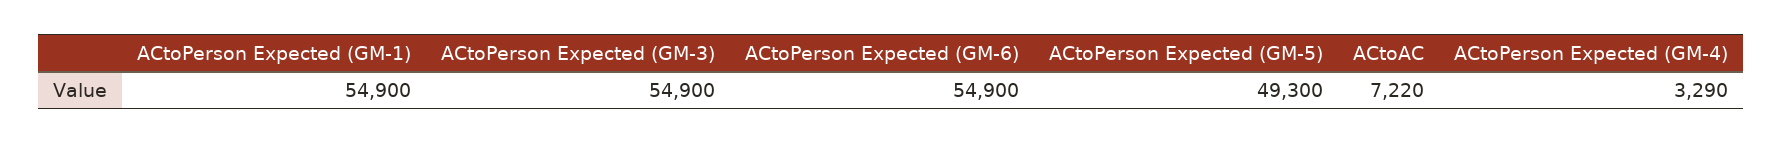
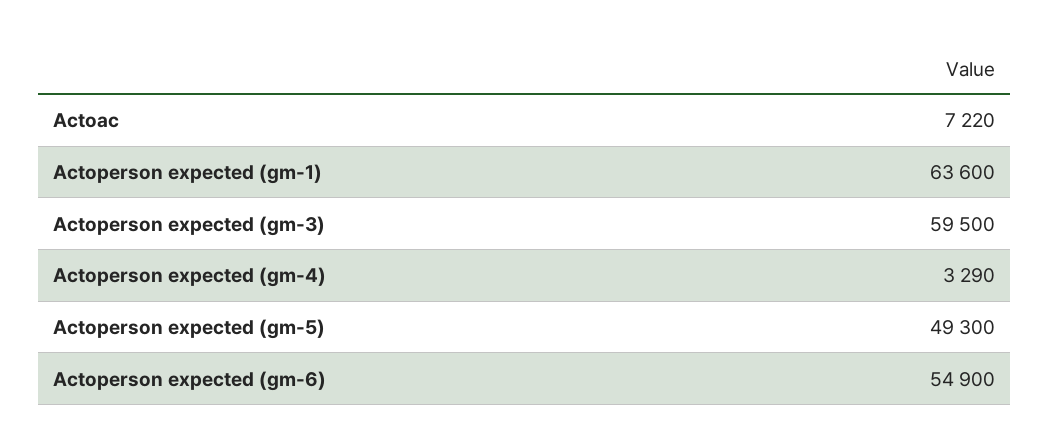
ACtoPerson Expected (GM-1): 54900 -> 63600
ACtoPerson Expected (GM-3): 54900 -> 59500

